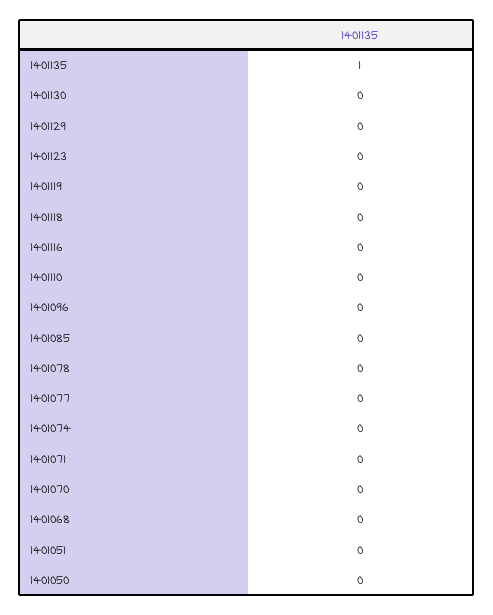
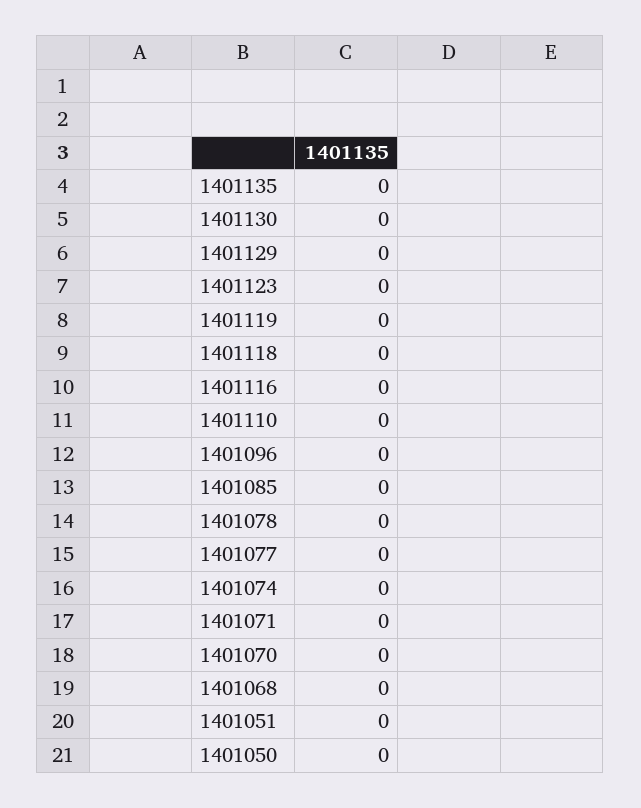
1401135: 1 -> 0

